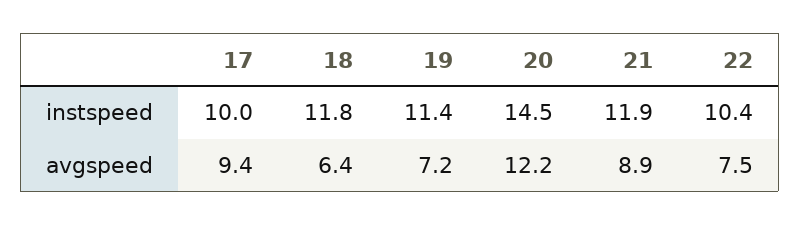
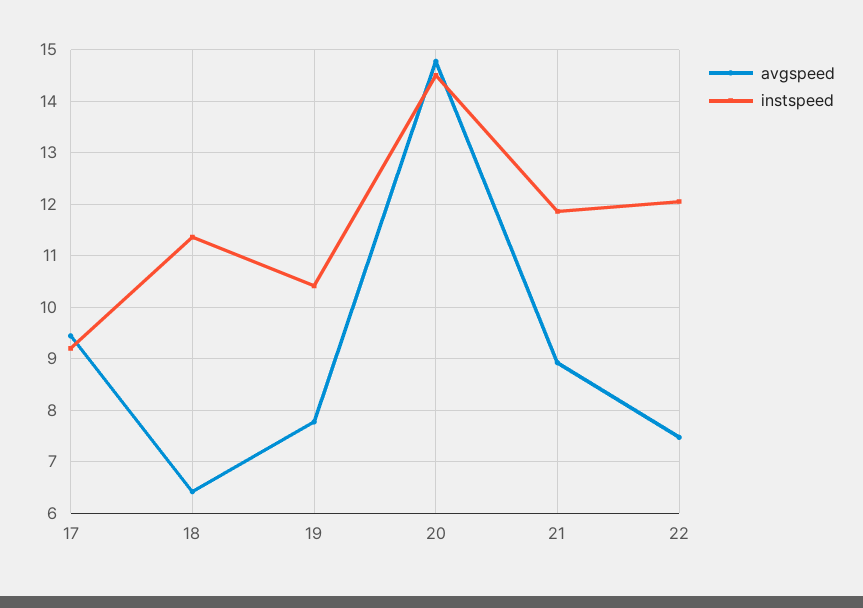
instspeed, 17: 10 -> 9.2
instspeed, 18: 11.8 -> 11.4
instspeed, 19: 11.4 -> 10.4
instspeed, 22: 10.4 -> 12
avgspeed, 19: 7.2 -> 7.8
avgspeed, 20: 12.2 -> 14.8

